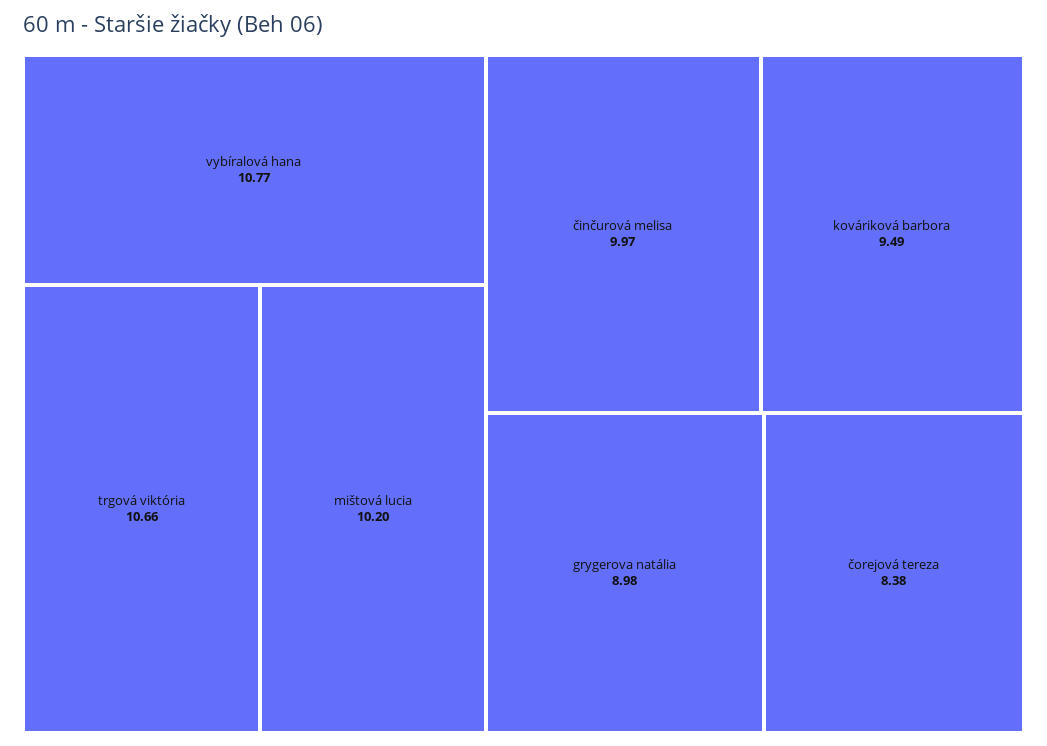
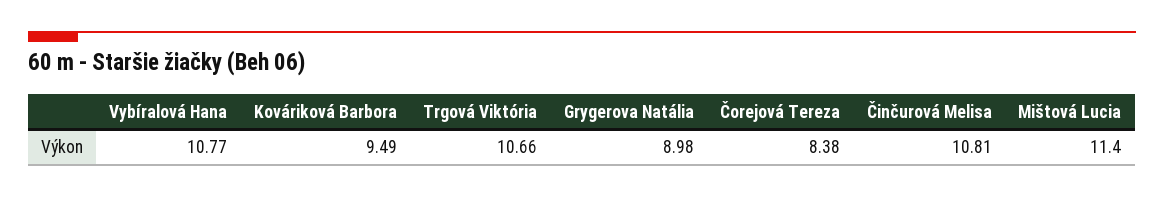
mištová lucia: 10.2 -> 11.4
činčurová melisa: 9.97 -> 10.81

